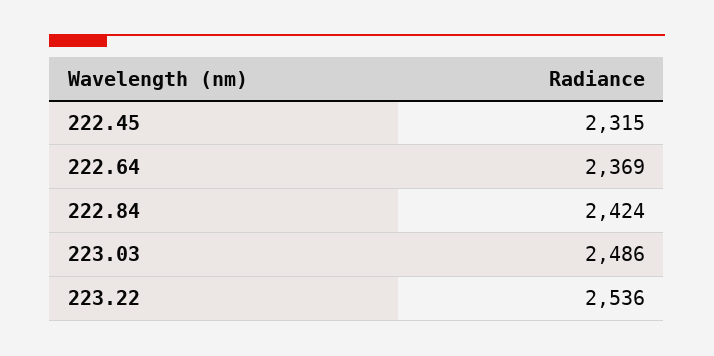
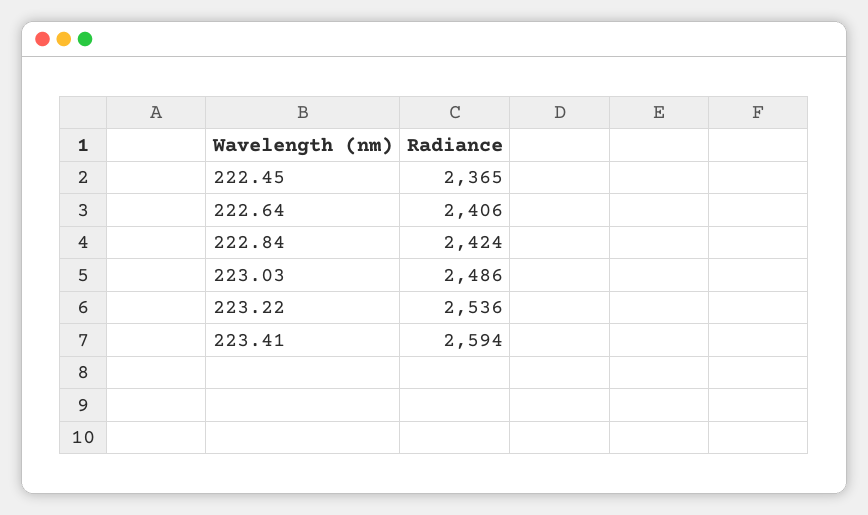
222.45: 2315 -> 2365
222.64: 2369 -> 2406
223.41: none -> 2594

